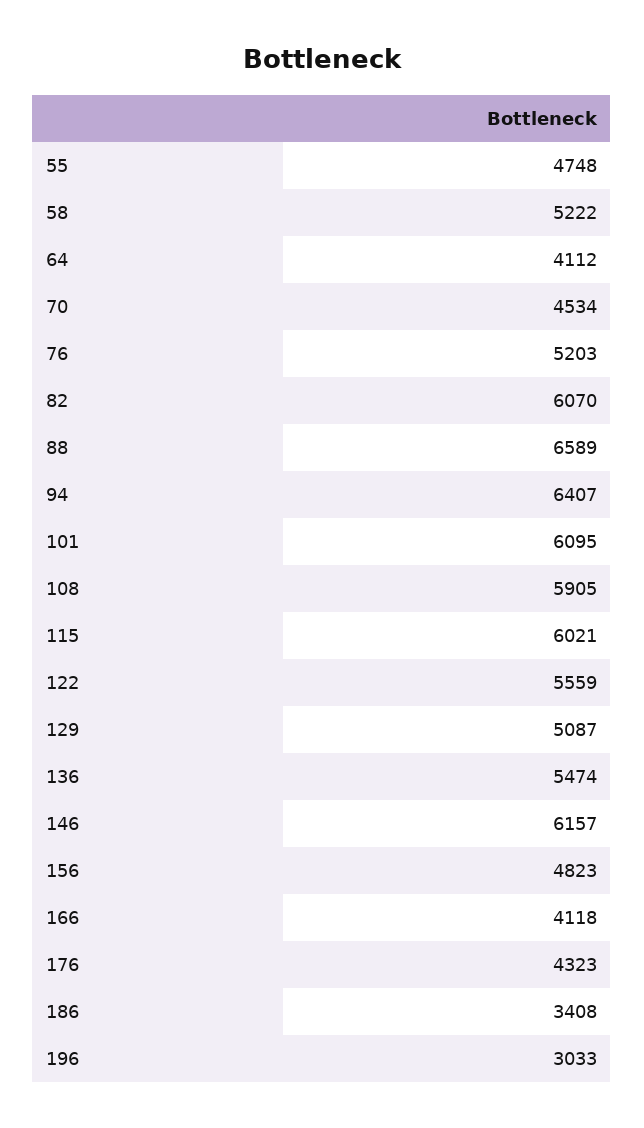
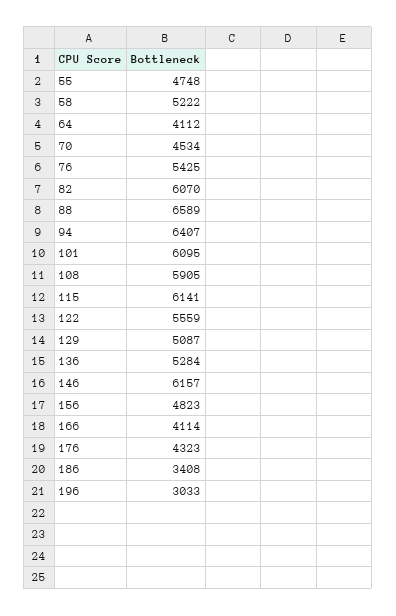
76: 5203 -> 5425
115: 6021 -> 6141
136: 5474 -> 5284
166: 4118 -> 4114

